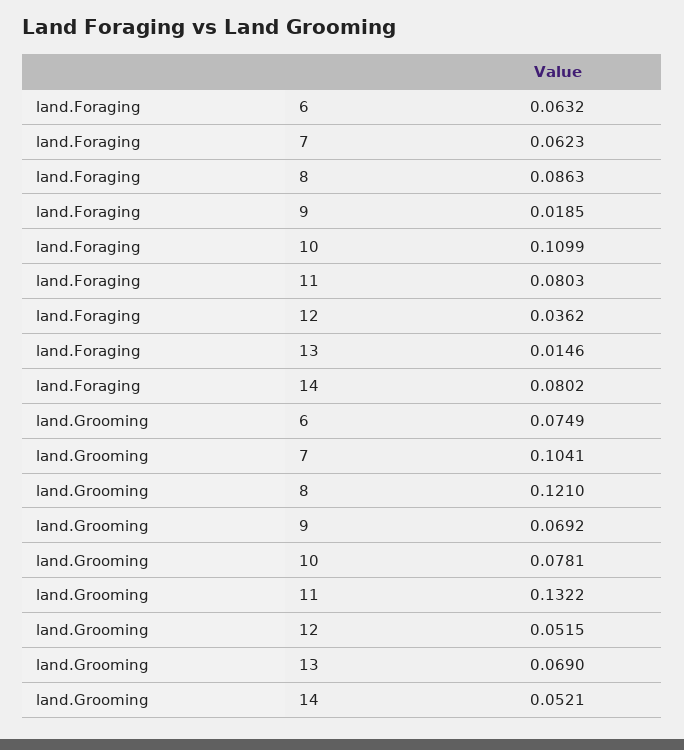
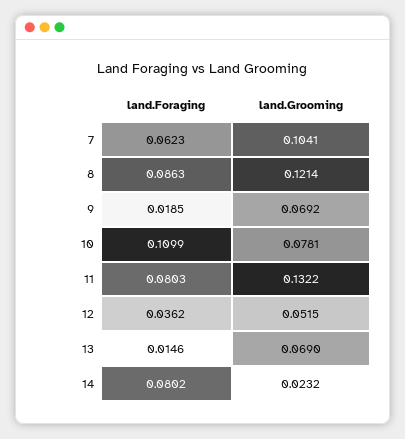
land.Foraging, 6: 0.0632 -> none
land.Grooming, 6: 0.0749 -> none
land.Grooming, 8: 0.121 -> 0.1214
land.Grooming, 14: 0.0521 -> 0.0232

